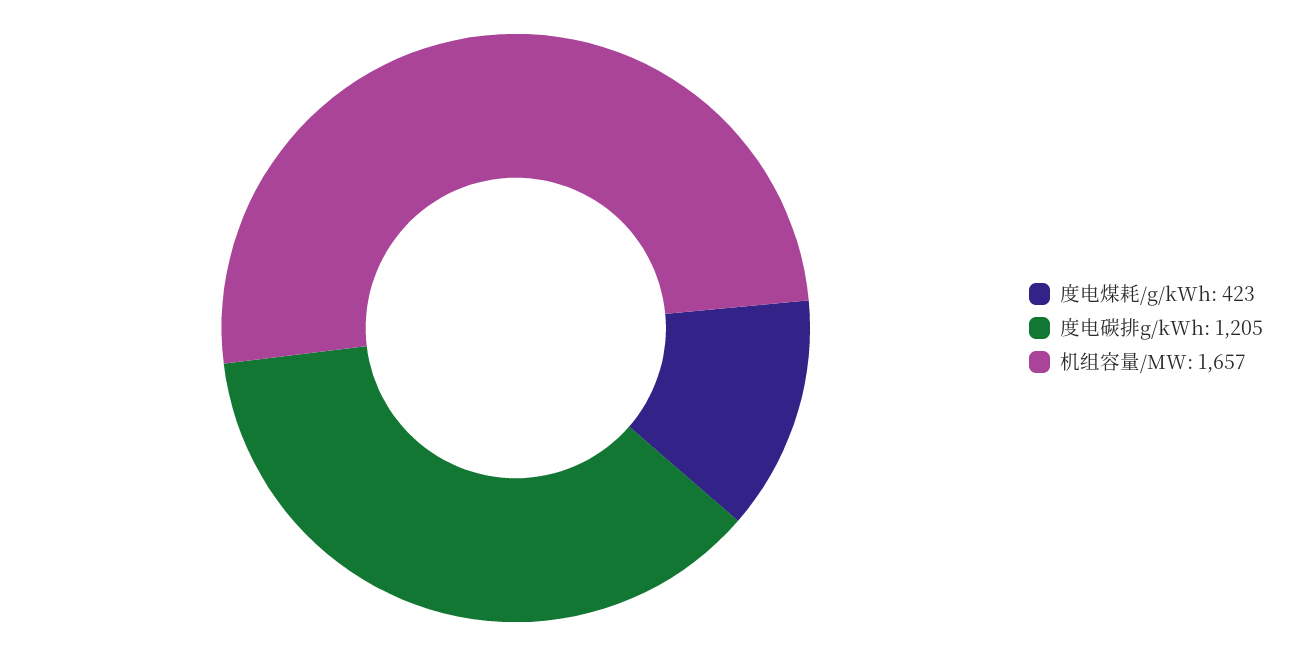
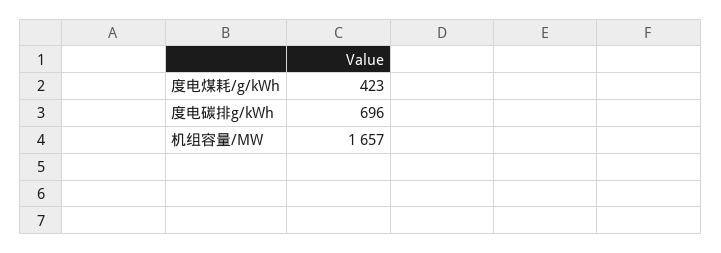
度电碳排g/kWh: 1205 -> 696

